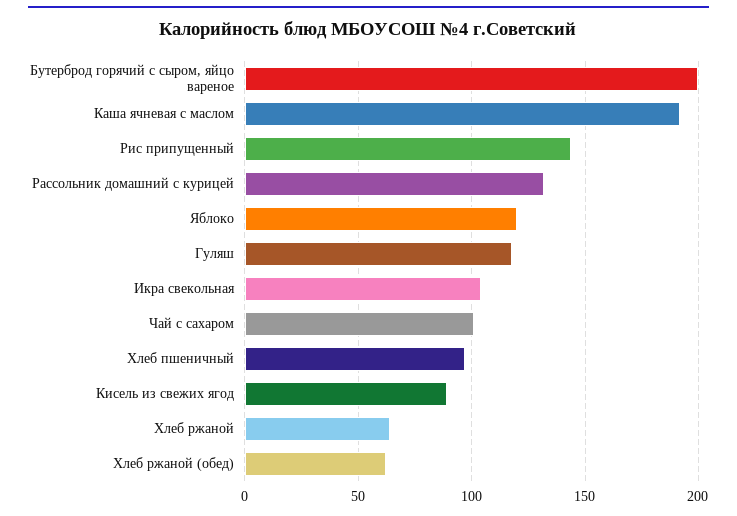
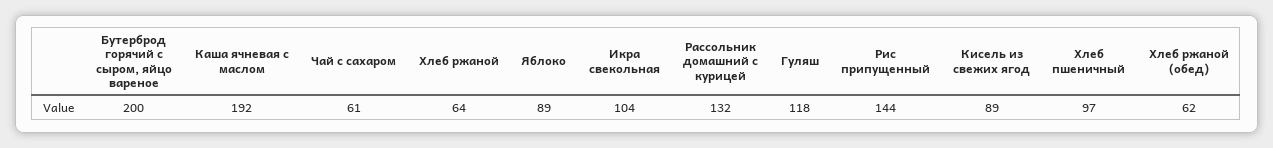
Яблоко: 120 -> 89
Чай с сахаром: 100 -> 61

